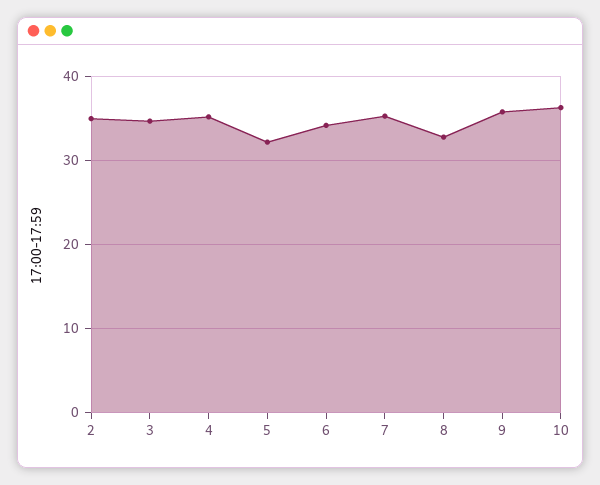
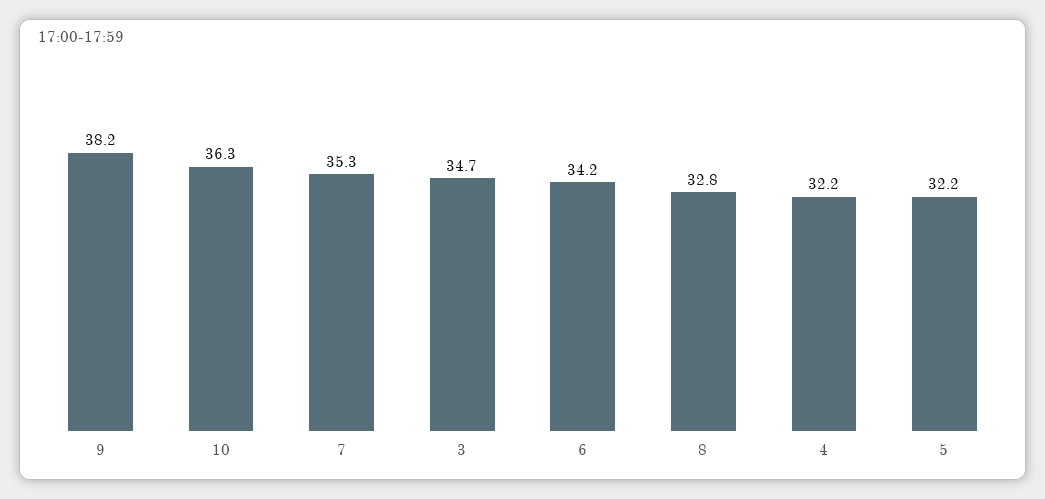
2: 35 -> none
4: 35 -> 32.2
9: 36 -> 38.2

